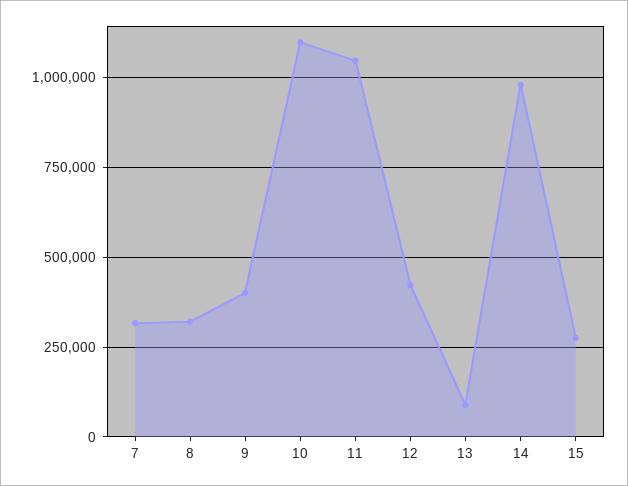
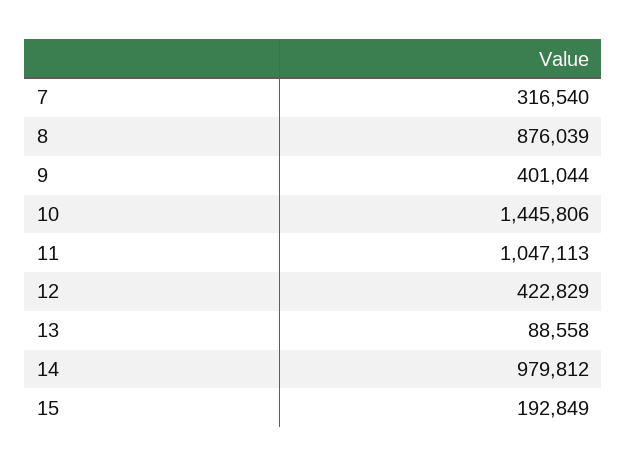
8: 325000 -> 876039
10: 1100000 -> 1445806
15: 275000 -> 192849

